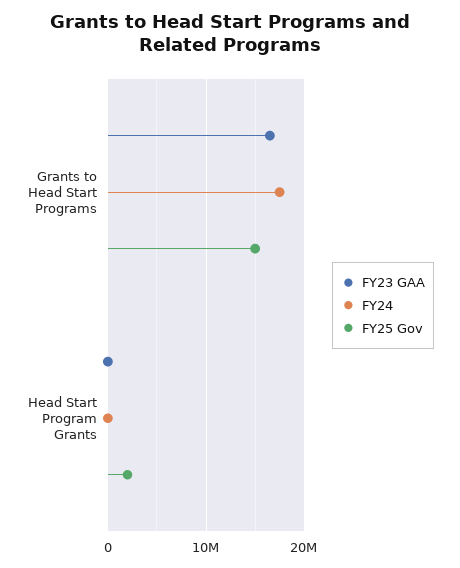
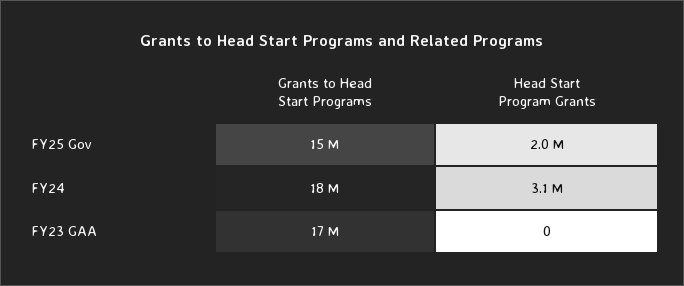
FY24, Head Start Program Grants: 0 -> 3100000

